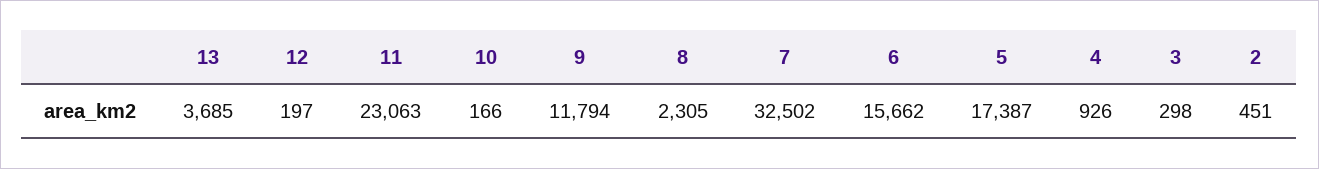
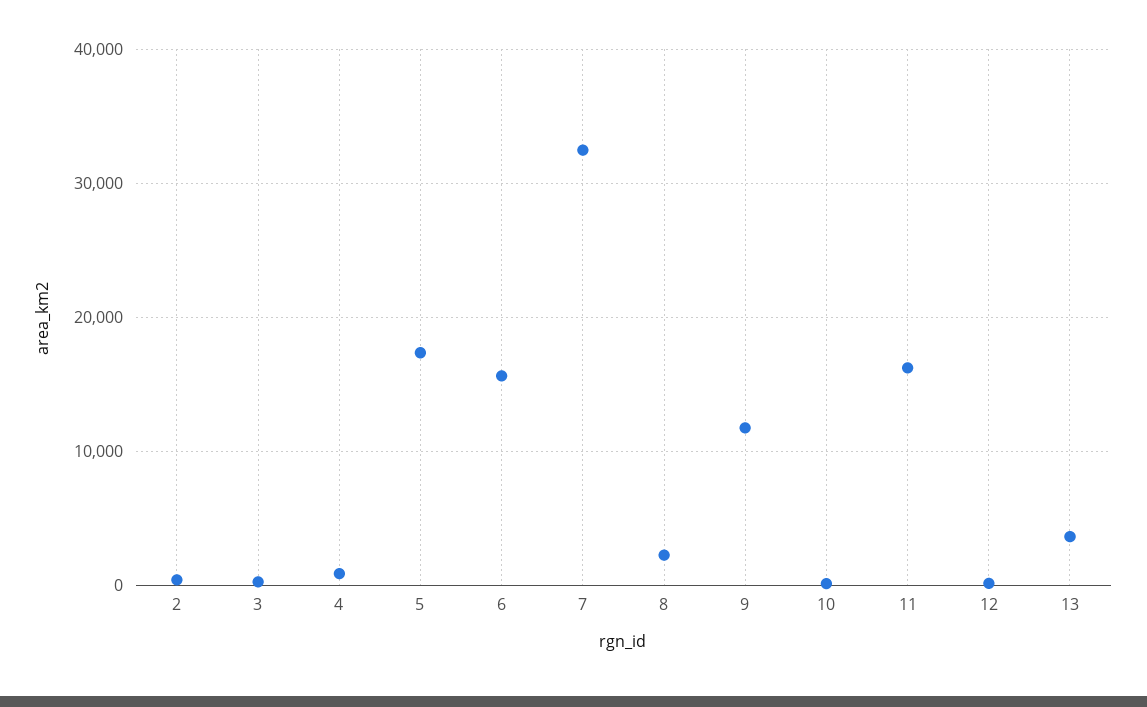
11: 23063 -> 16000

